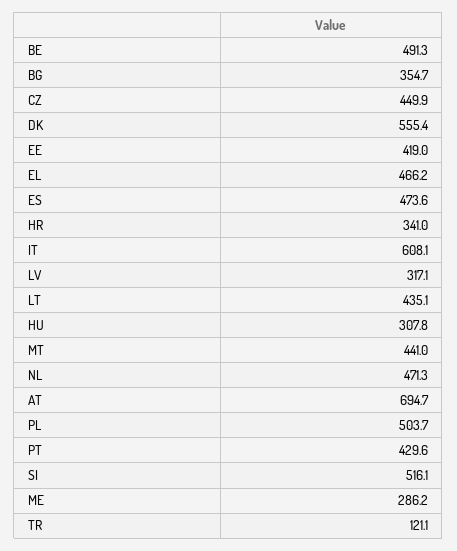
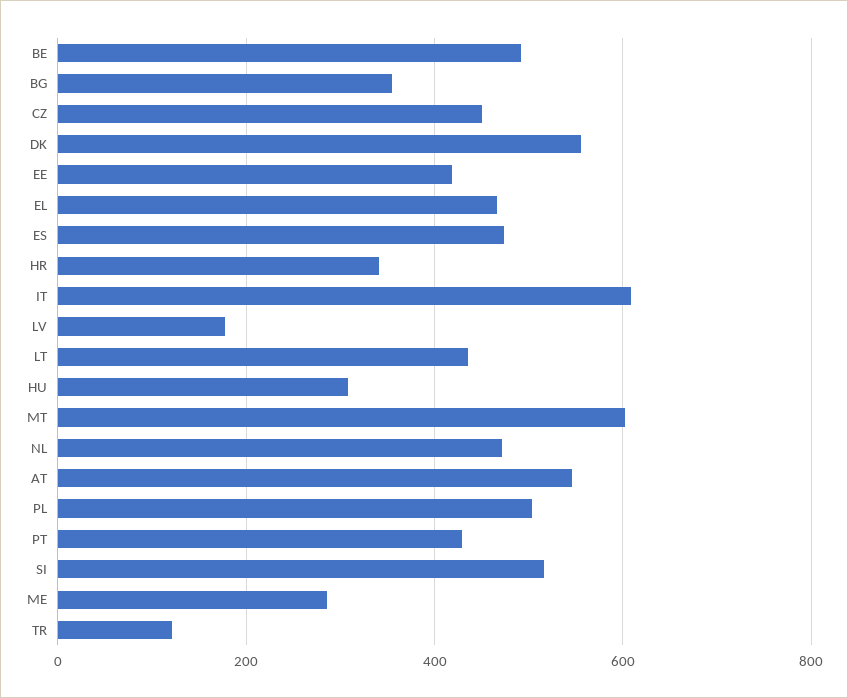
LV: 317.1 -> 180
MT: 441 -> 600
AT: 694.7 -> 540

